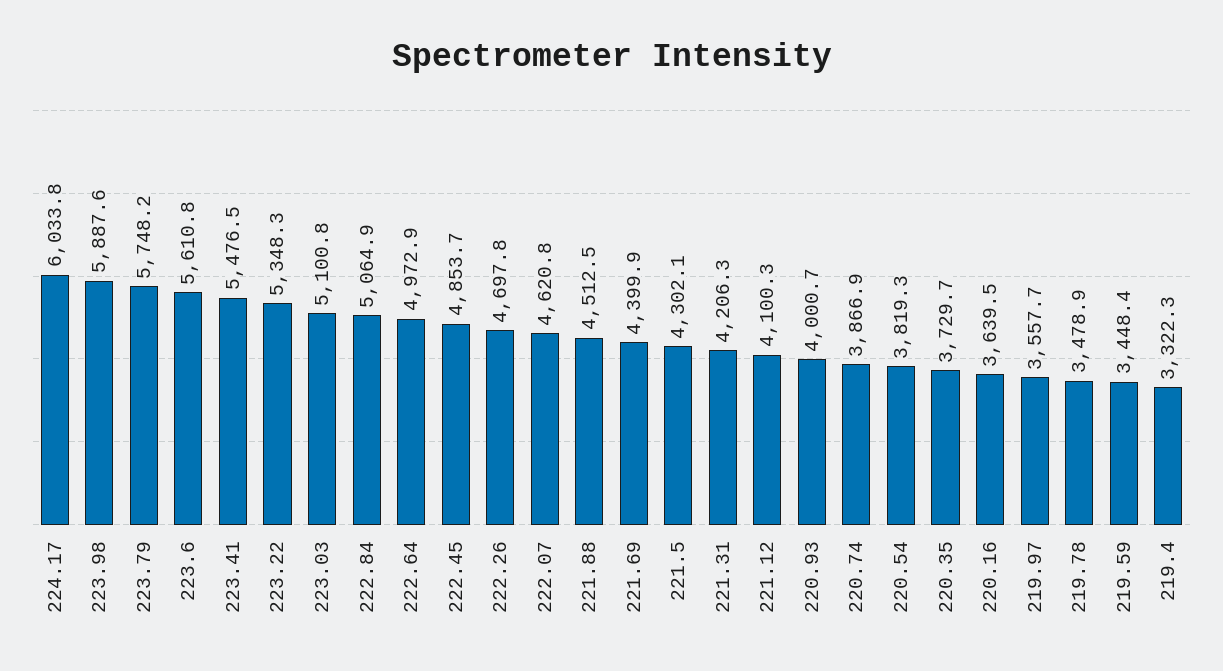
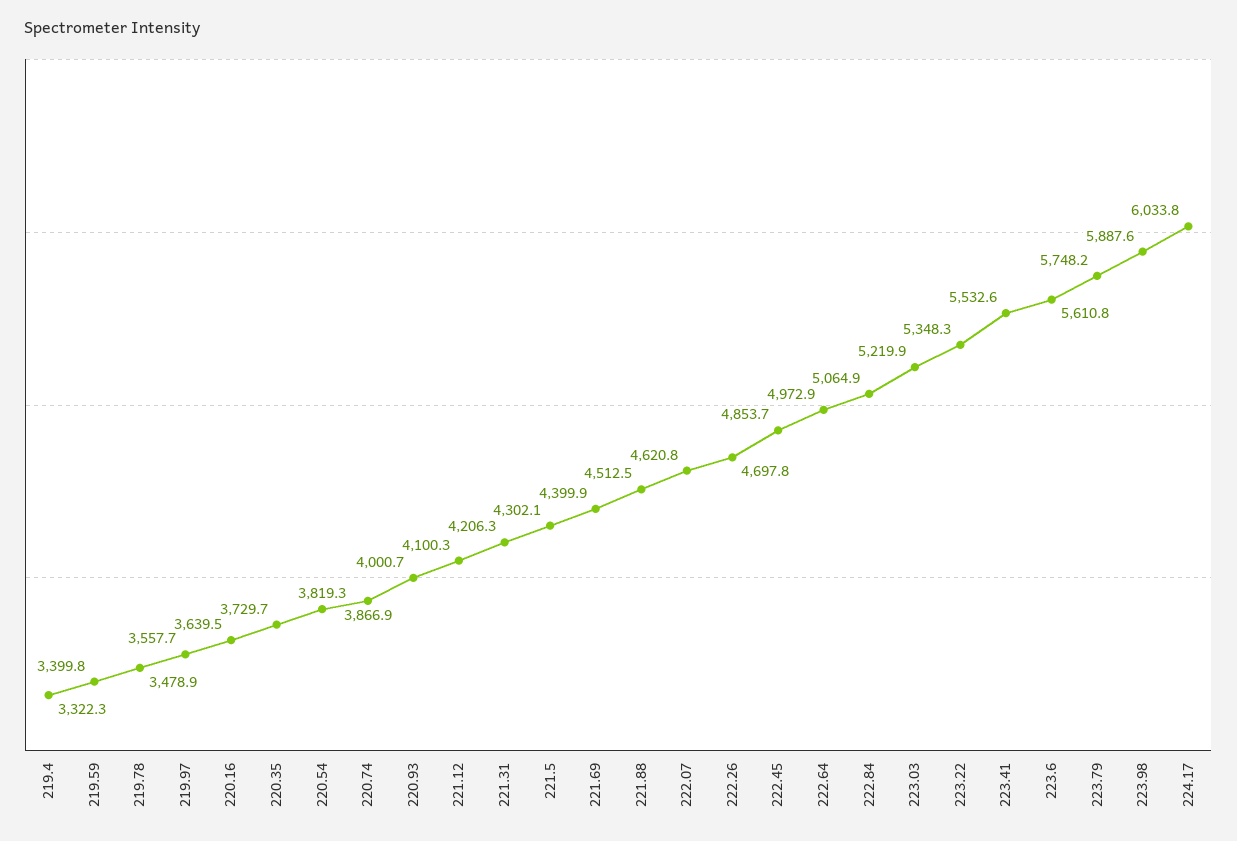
223.41: 5476.5 -> 5532.6
223.03: 5100.8 -> 5219.9
219.59: 3448.4 -> 3399.8

